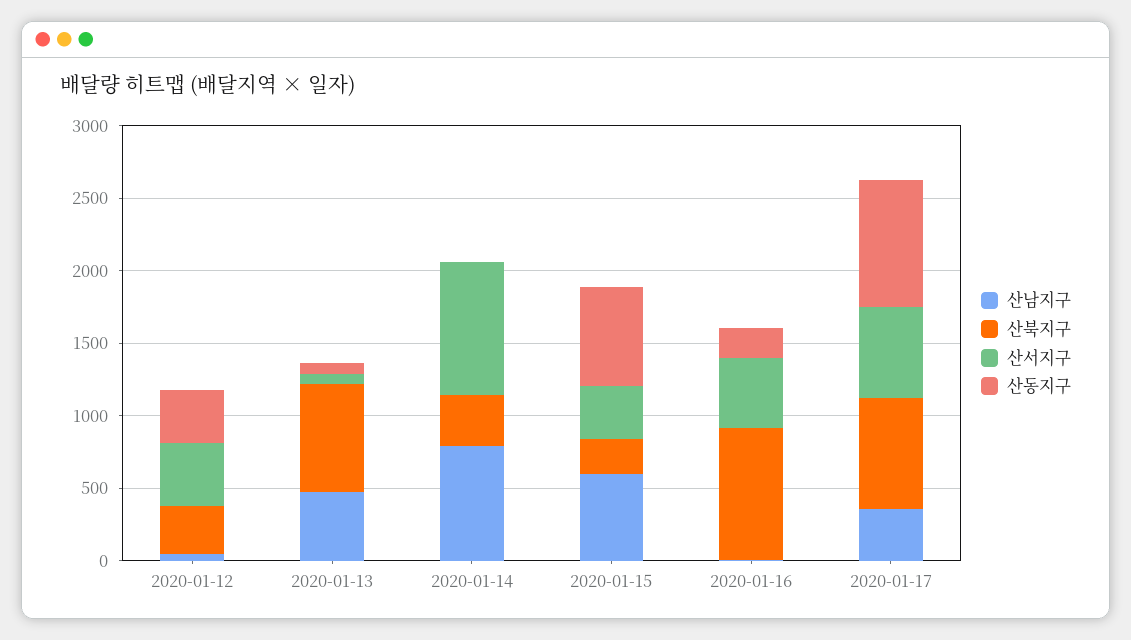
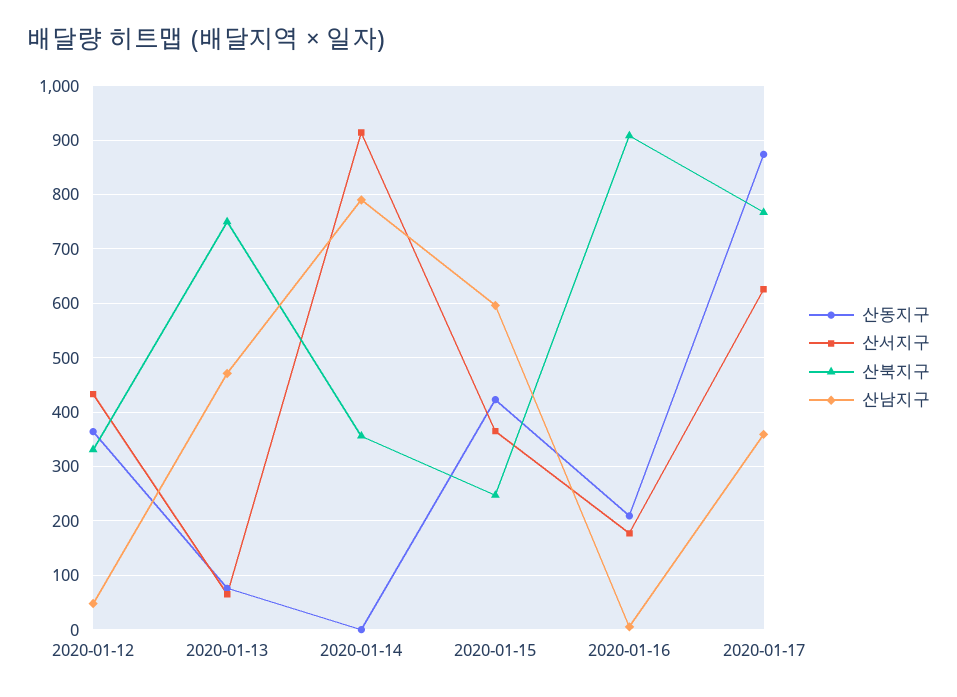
산동지구, 2020-01-15: 700 -> 420
산서지구, 2020-01-16: 500 -> 180

